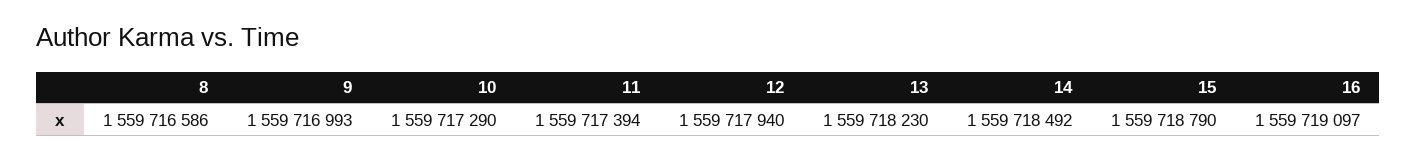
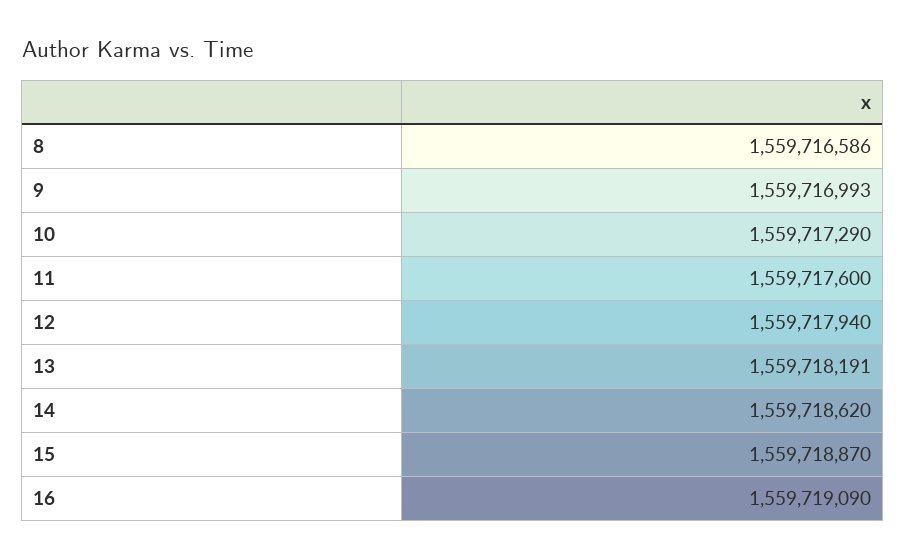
11: 1559717394 -> 1559717600
13: 1559718230 -> 1559718191
14: 1559718492 -> 1559718620
15: 1559718790 -> 1559718870
16: 1559719097 -> 1559719090

